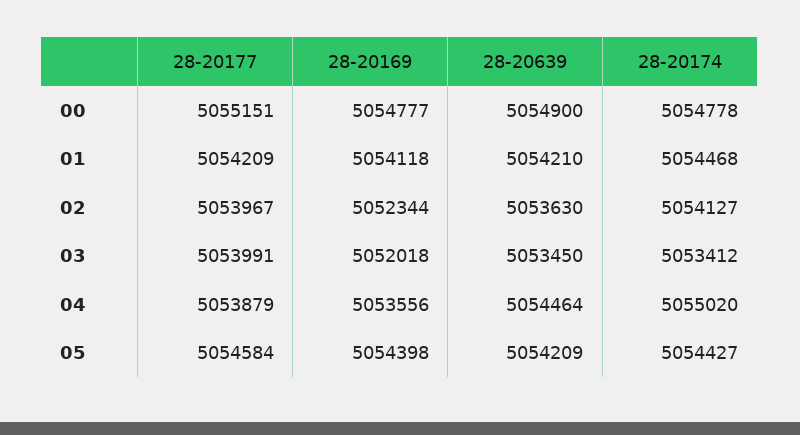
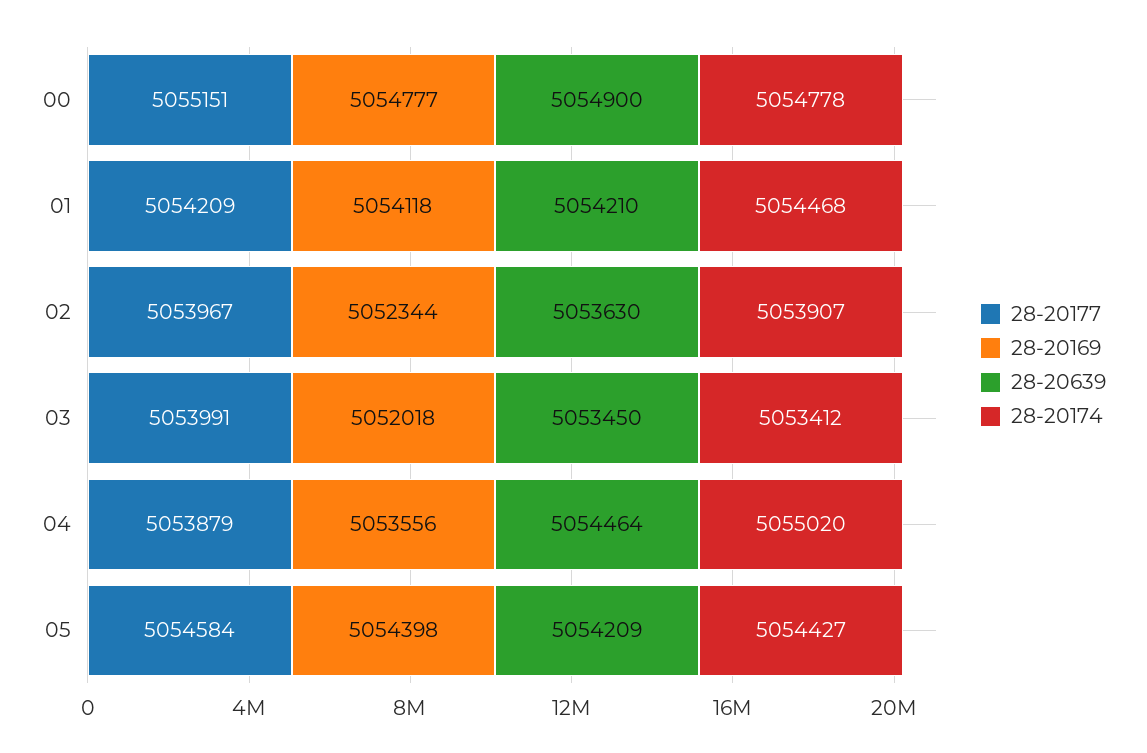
28-20174, 02: 5054127 -> 5053907

